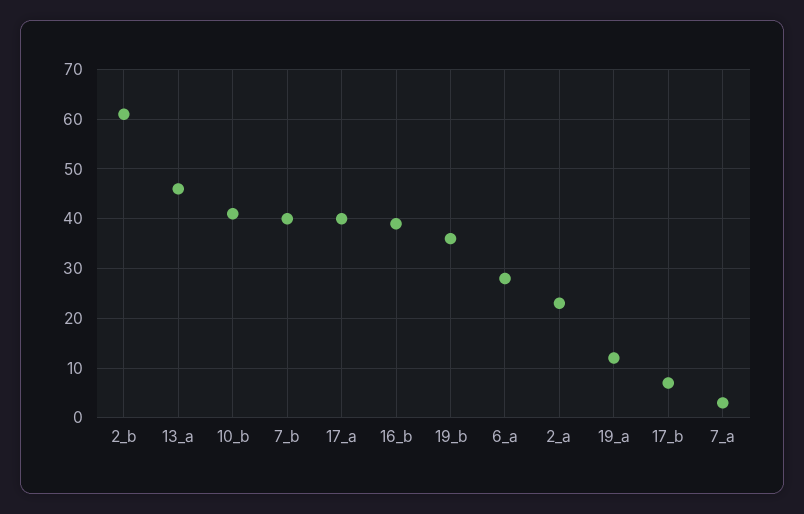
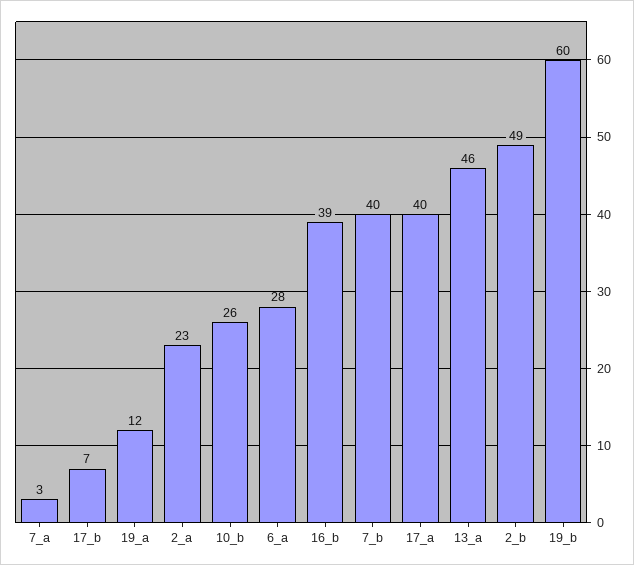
2_b: 60 -> 49
10_b: 40 -> 26
19_b: 35 -> 60

